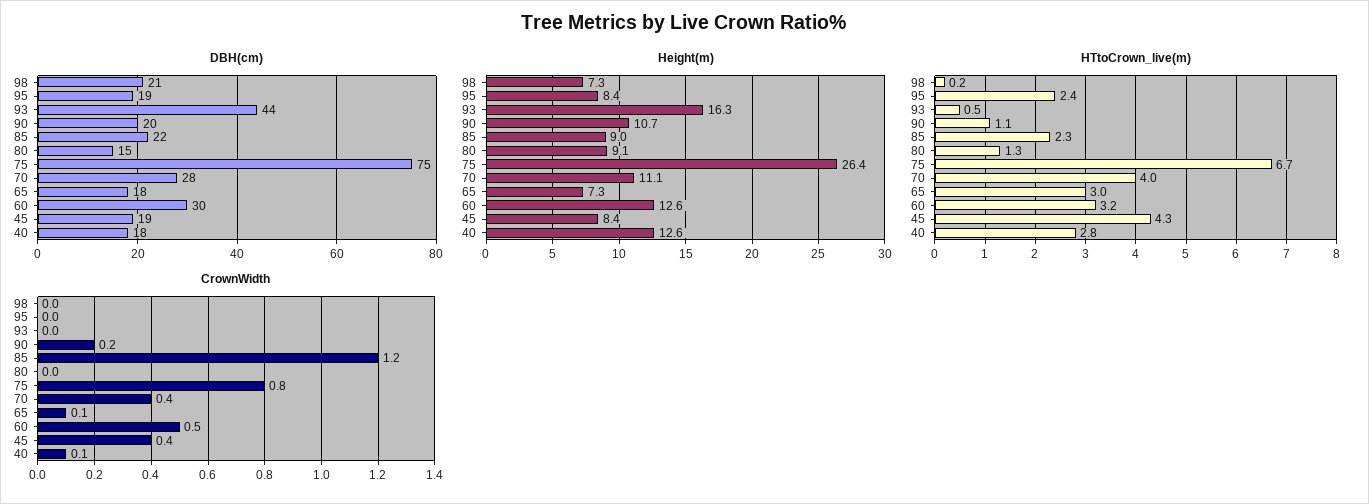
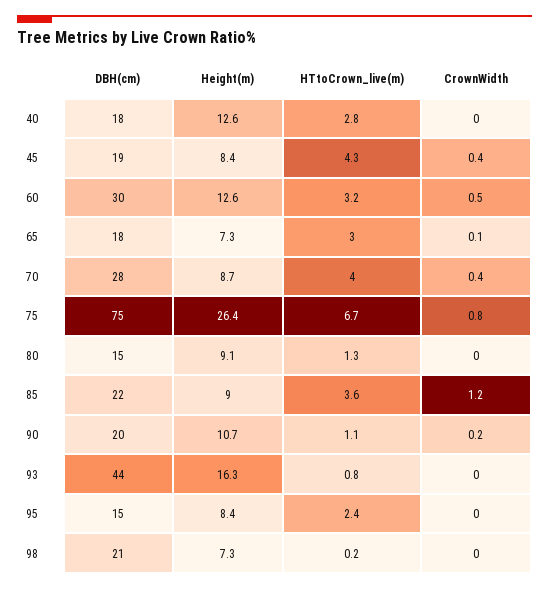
DBH(cm), 95: 19 -> 15
Height(m), 70: 11.1 -> 8.7
HTtoCrown_live(m), 93: 0.5 -> 0.8
HTtoCrown_live(m), 85: 2.3 -> 3.6
CrownWidth, 40: 0.1 -> 0

